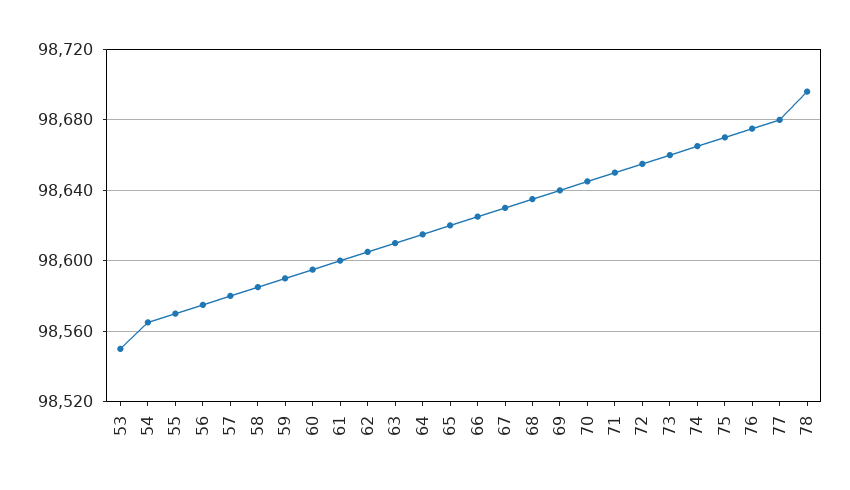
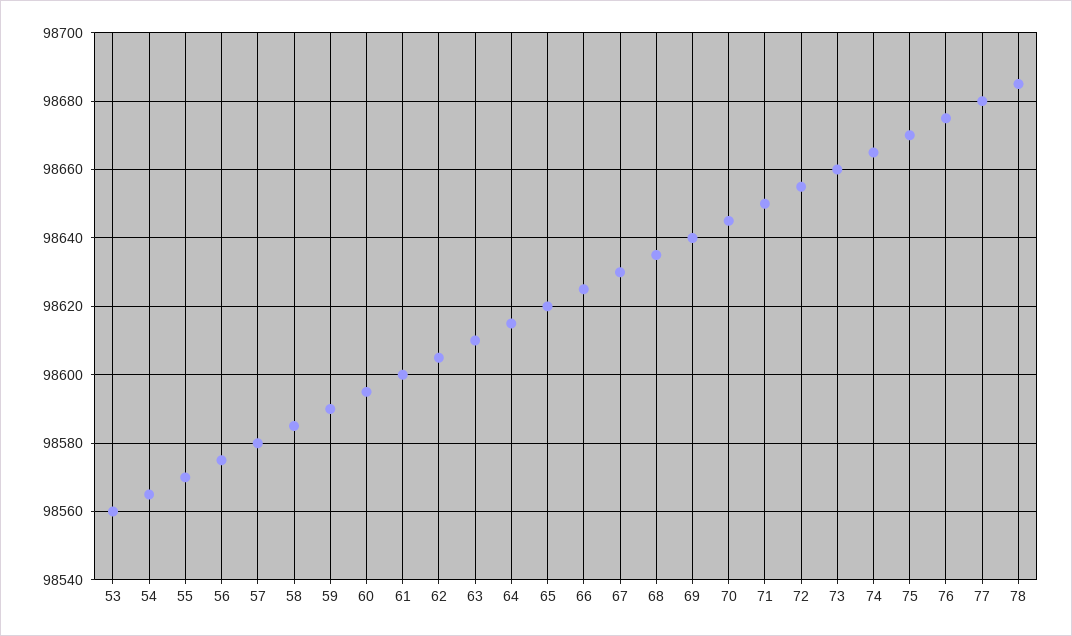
53: 98550 -> 98560
78: 98695 -> 98685

